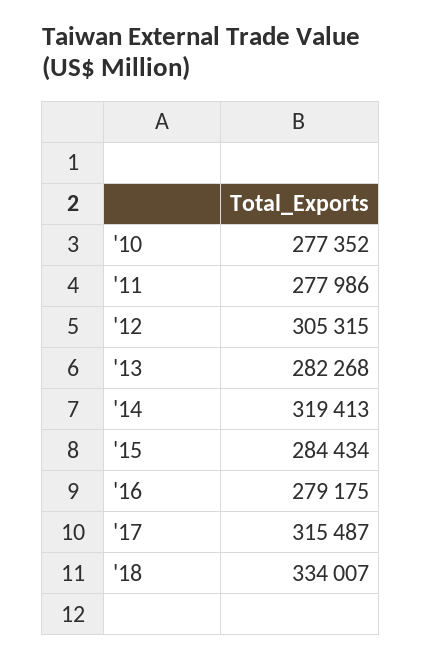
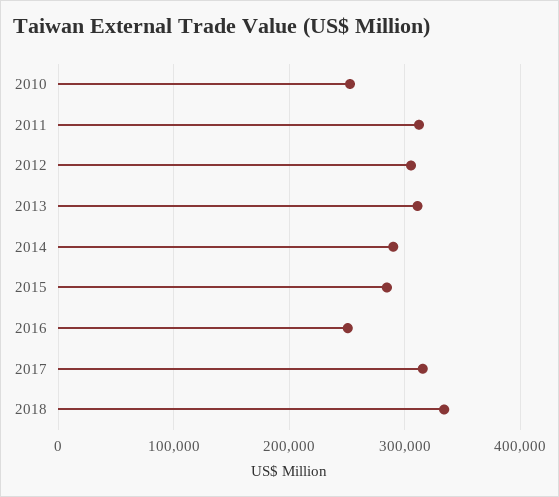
'10: 277352 -> 250000
'11: 277986 -> 310000
'13: 282268 -> 310000
'14: 319413 -> 290000
'16: 279175 -> 250000

